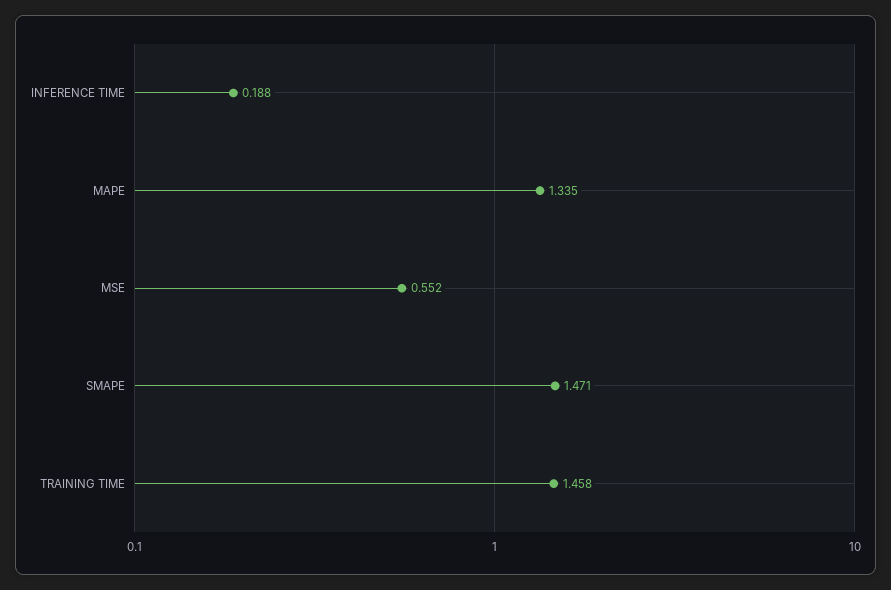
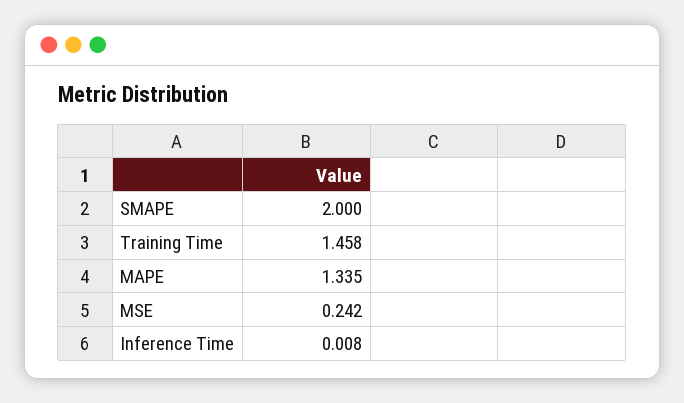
INFERENCE TIME: 0.188 -> 0.008
MSE: 0.552 -> 0.242
SMAPE: 1.471 -> 2

